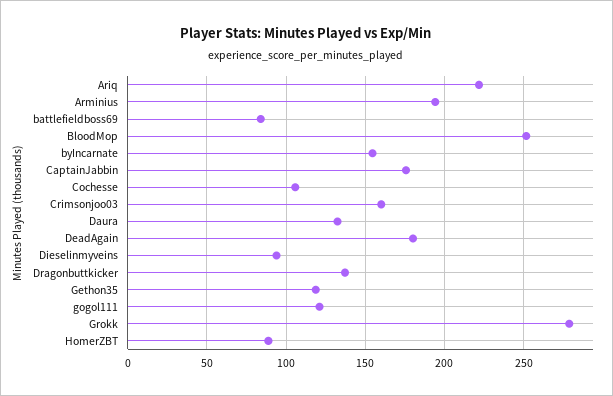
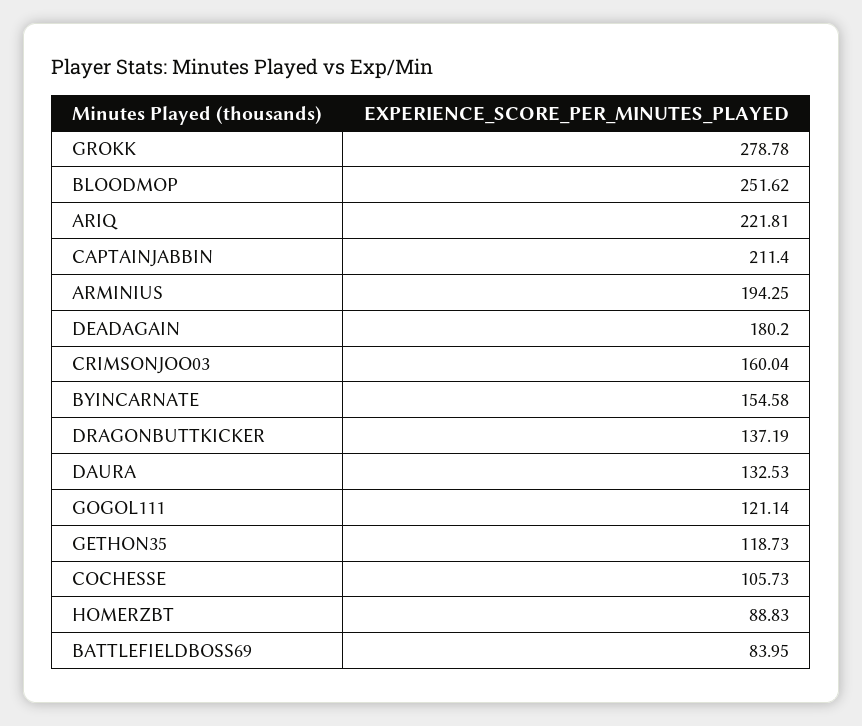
CaptainJabbin: 175 -> 211.4
Dieselinmyveins: 95 -> none

